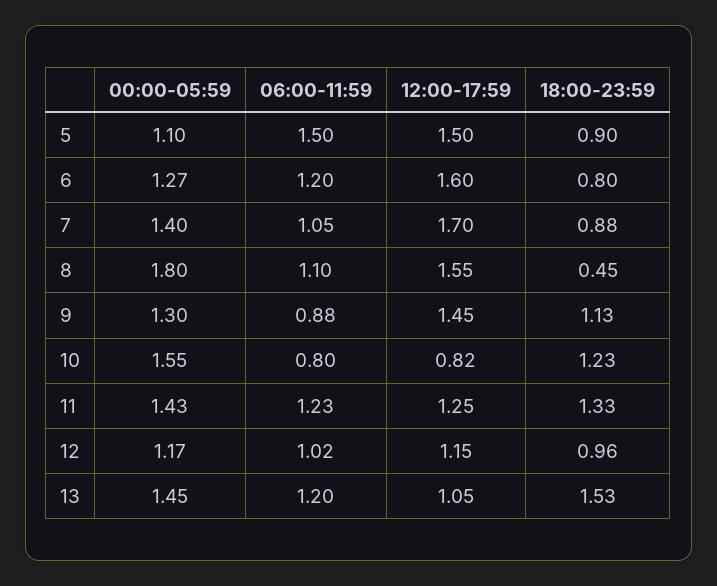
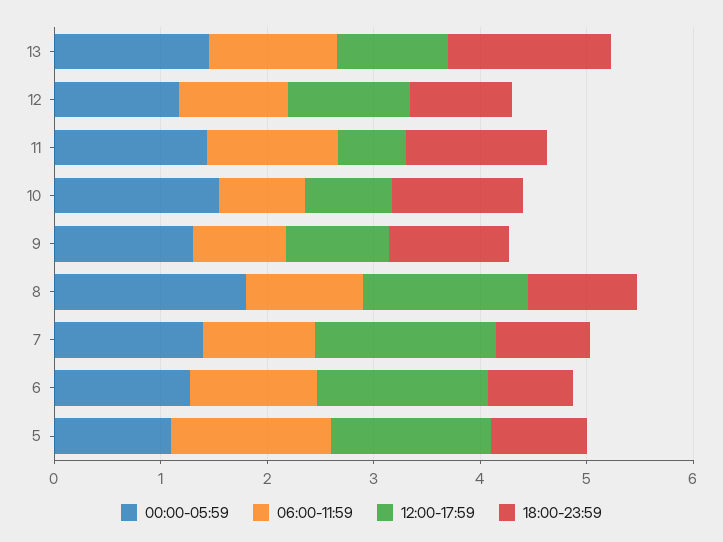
18:00-23:59, 8: 0.45 -> 1
12:00-17:59, 9: 1.45 -> 1
12:00-17:59, 11: 1.25 -> 0.6

